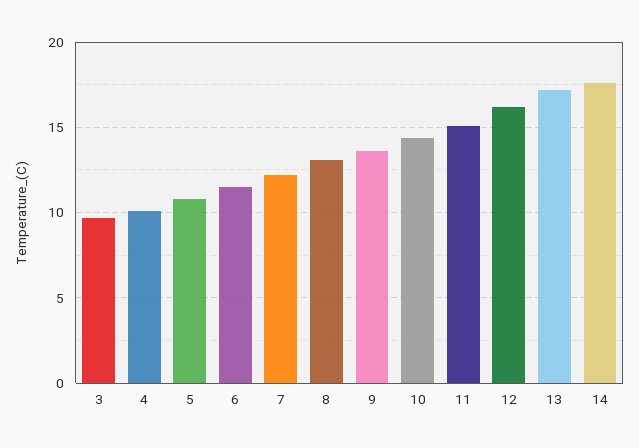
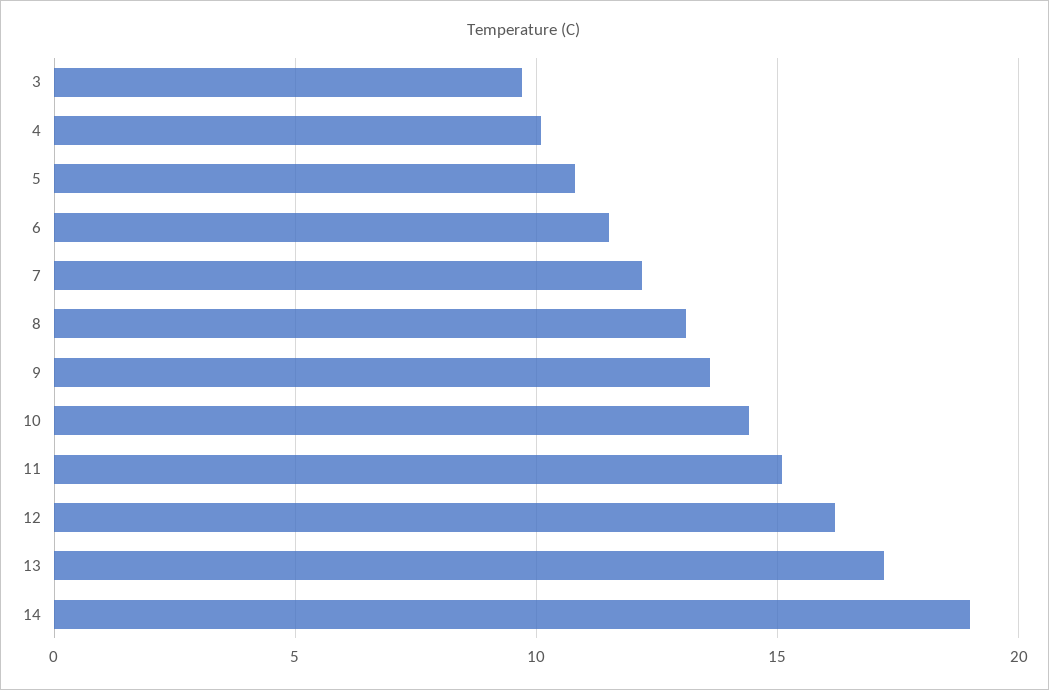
14: 17.5 -> 19

